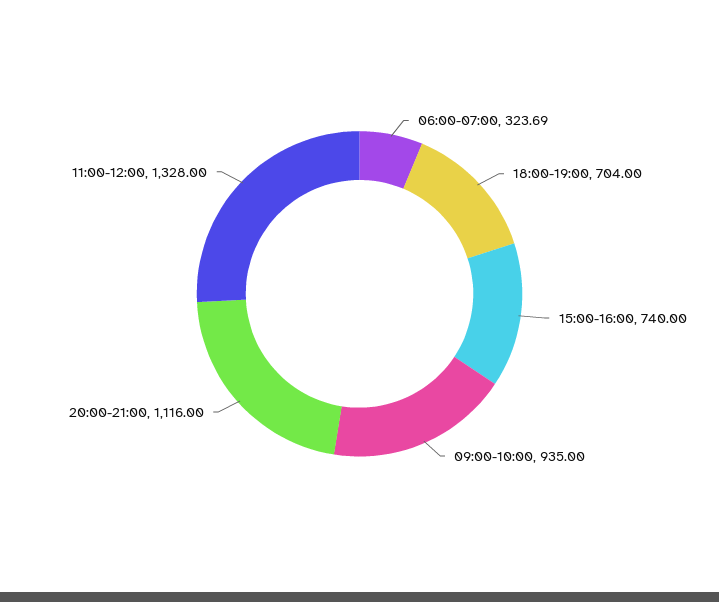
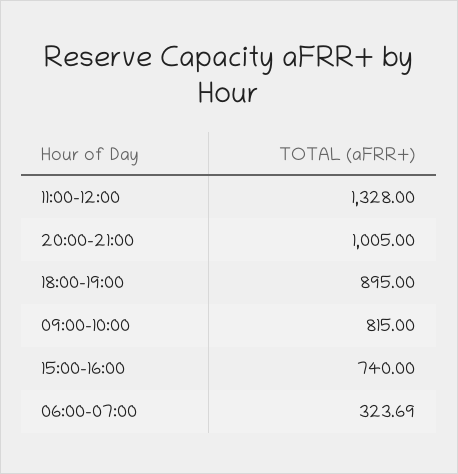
18:00-19:00: 704 -> 895
09:00-10:00: 935 -> 815
20:00-21:00: 1116 -> 1005

